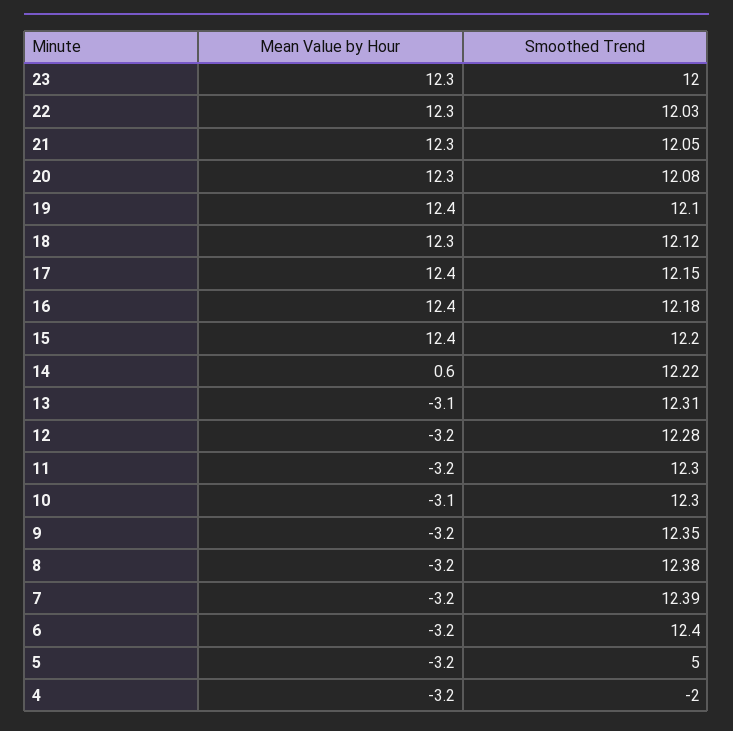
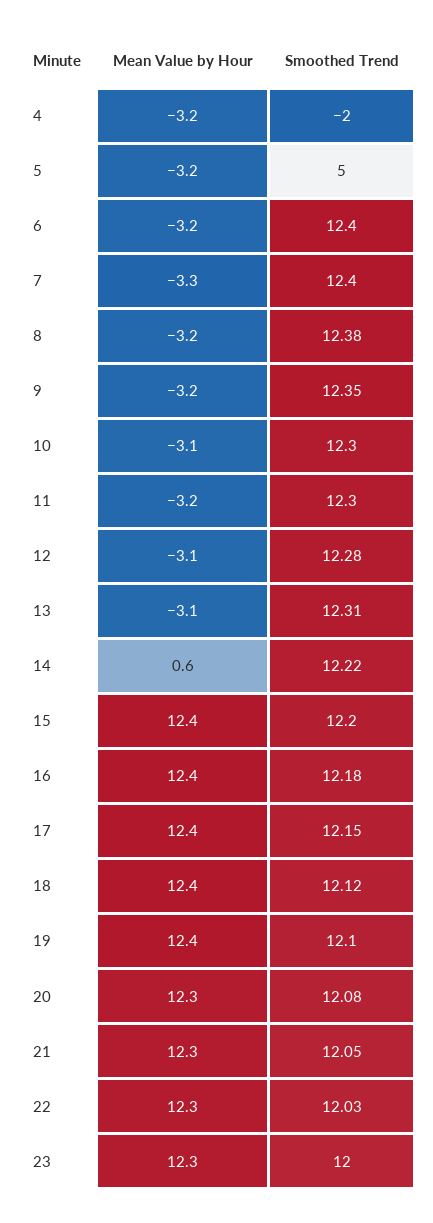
Mean Value by Hour, 18: 12.3 -> 12.4
Mean Value by Hour, 12: -3.2 -> -3.1
Mean Value by Hour, 7: -3.2 -> -3.3
Smoothed Trend, 7: 12.39 -> 12.4

